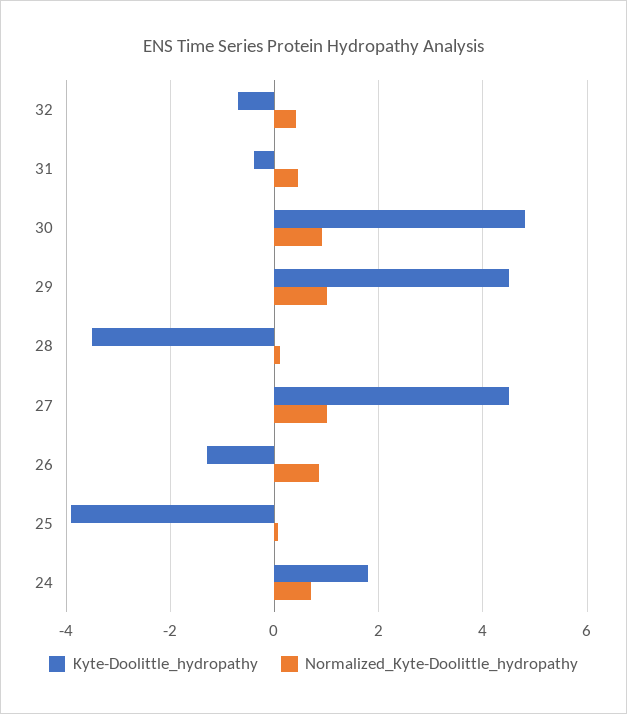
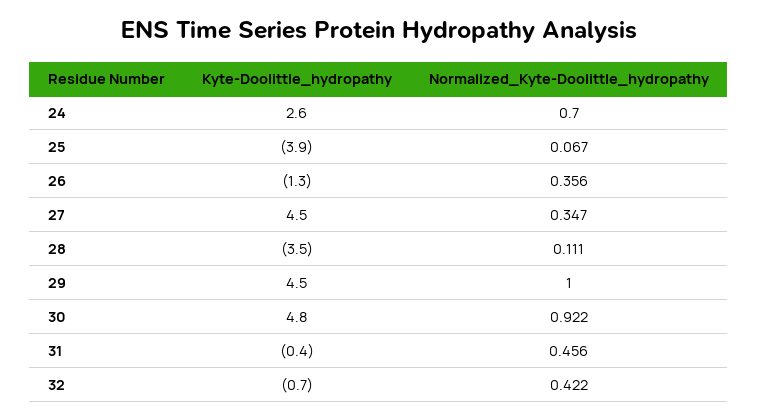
Normalized_Kyte-Doolittle_hydropathy, 27: 1 -> 0.347
Normalized_Kyte-Doolittle_hydropathy, 26: 0.8 -> 0.356
Kyte-Doolittle_hydropathy, 24: 1.8 -> 2.6

